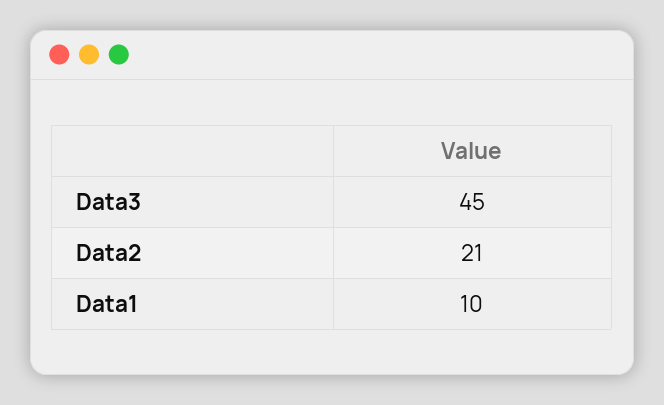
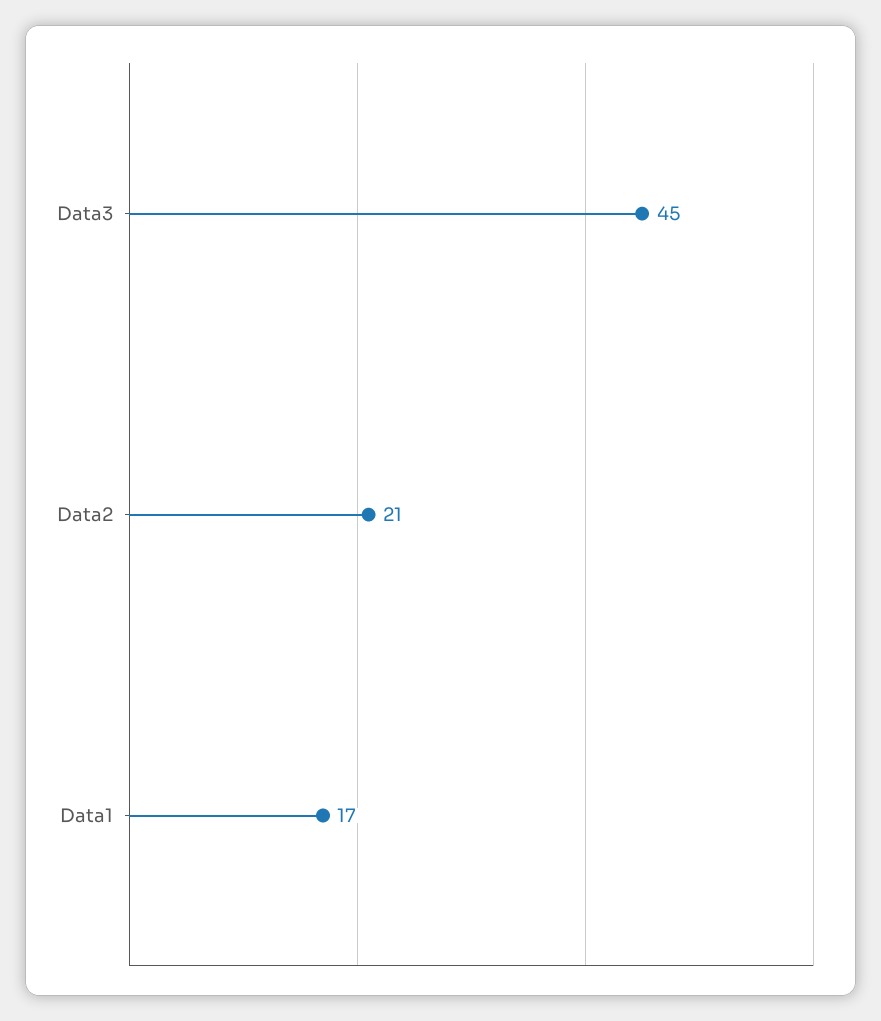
Data1: 10 -> 17

